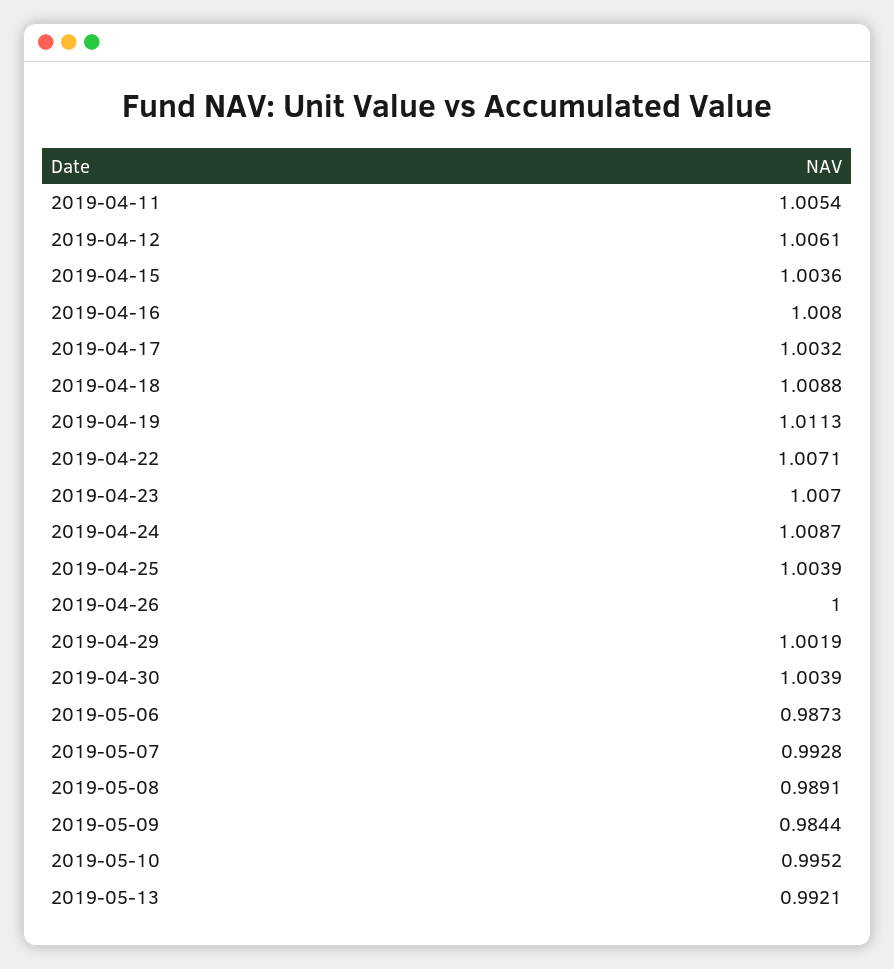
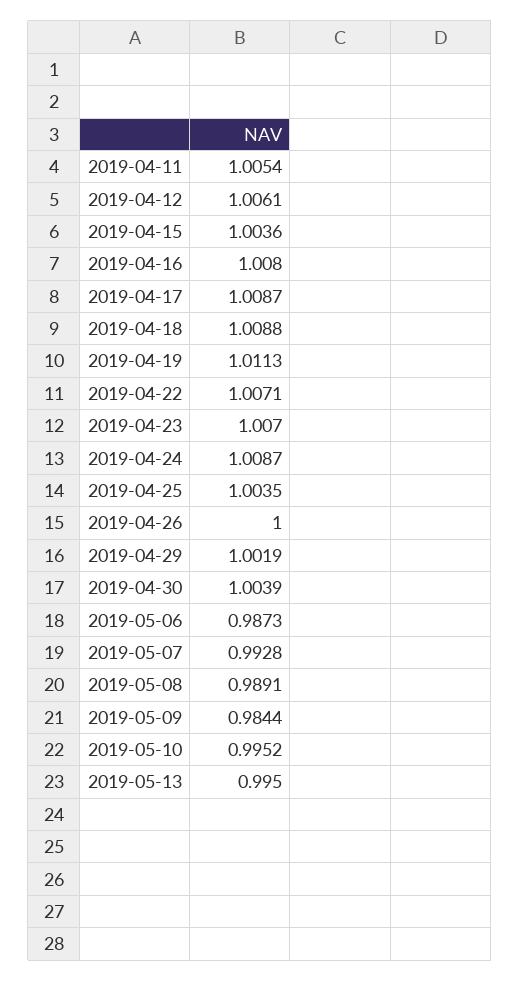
2019-04-17: 1.0032 -> 1.0087
2019-04-25: 1.0039 -> 1.0035
2019-05-13: 0.9921 -> 0.995

